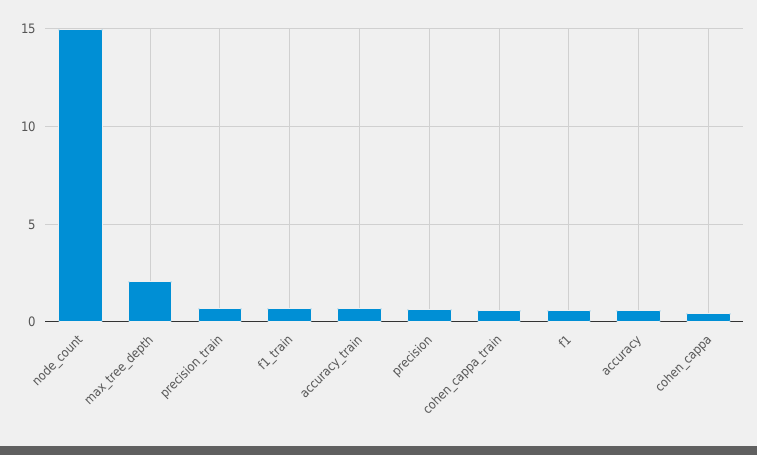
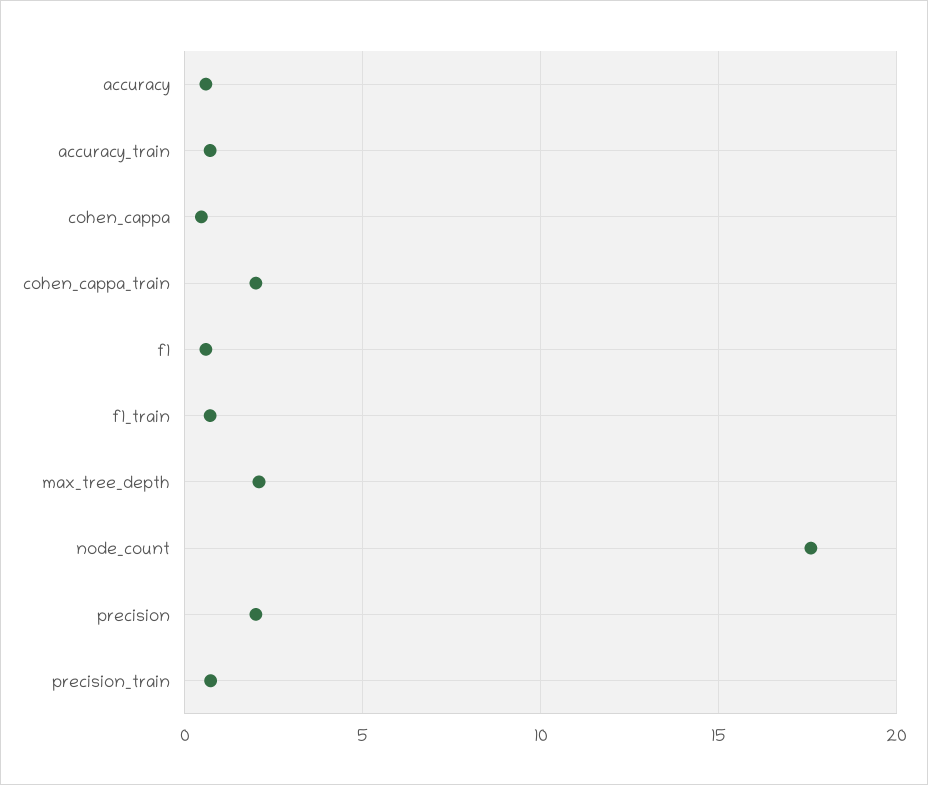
node_count: 15 -> 17.5
precision: 0.5 -> 2
cohen_cappa_train: 0.5 -> 2

